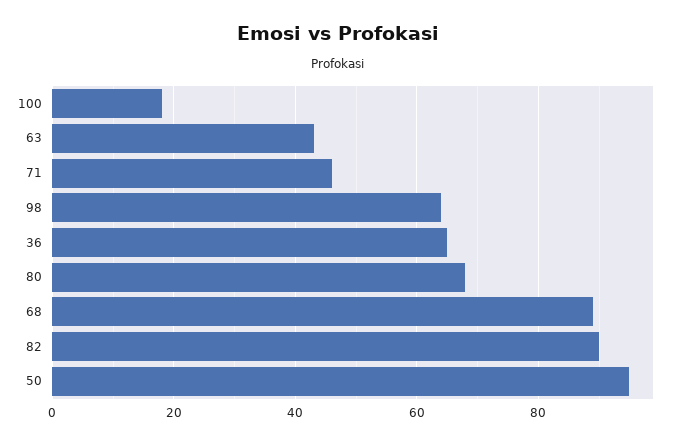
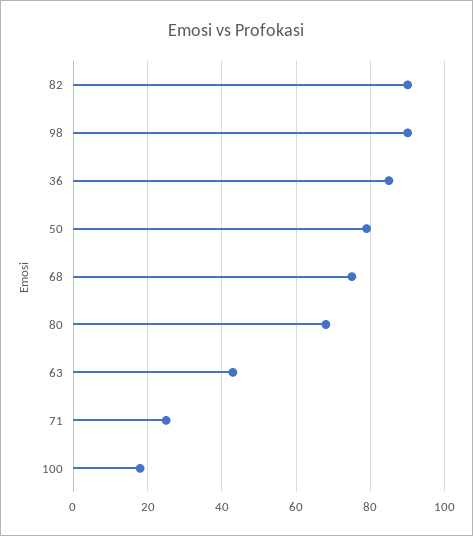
71: 45 -> 25
98: 65 -> 90
36: 65 -> 85
68: 90 -> 75
50: 95 -> 80

